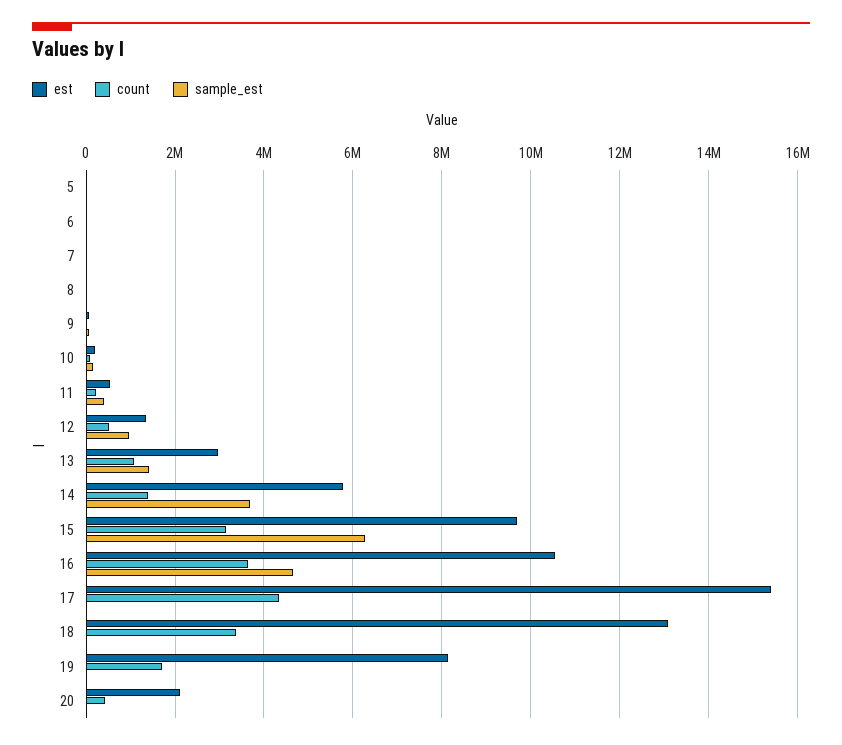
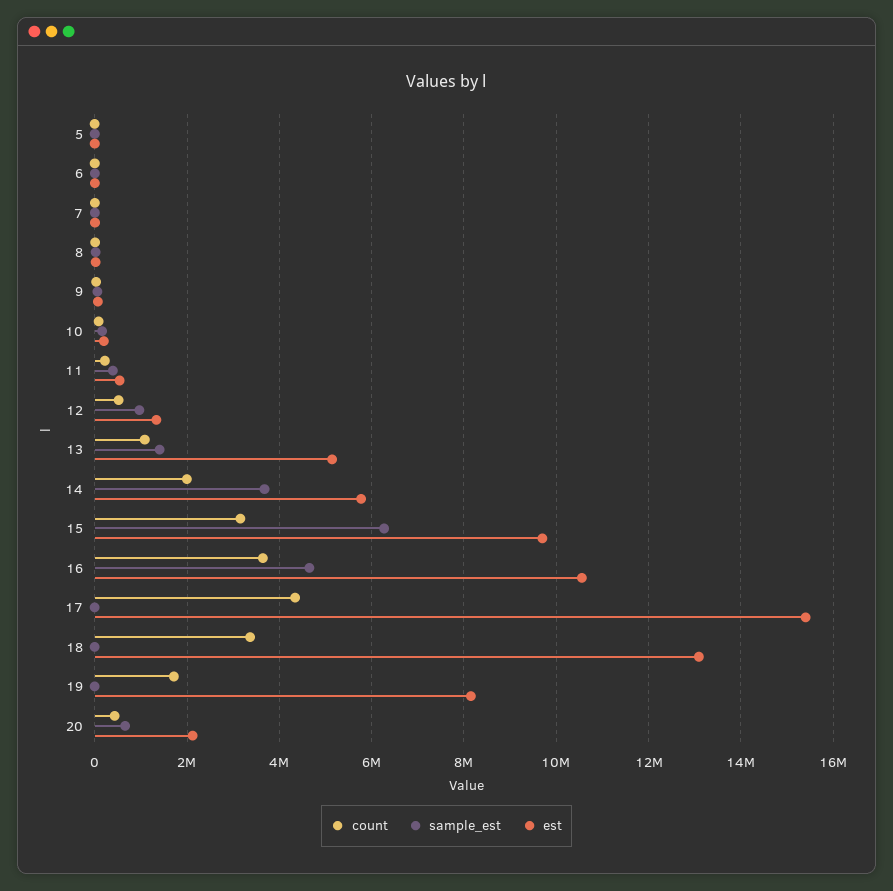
est, 13: 3000000 -> 5200000
count, 14: 1400000 -> 2000000
sample_est, 20: 0 -> 600000

